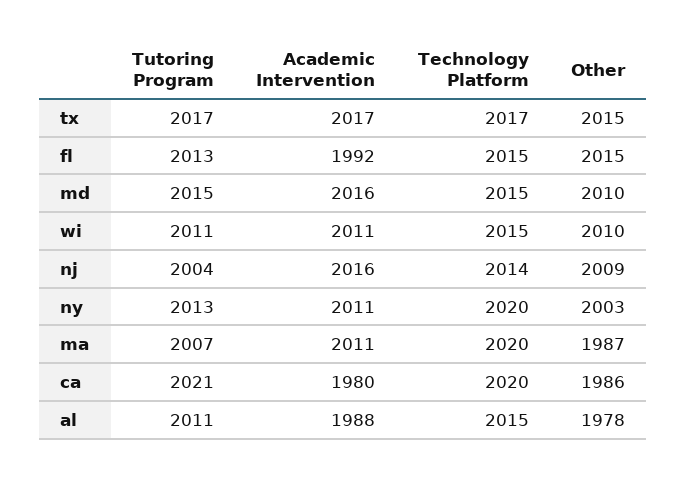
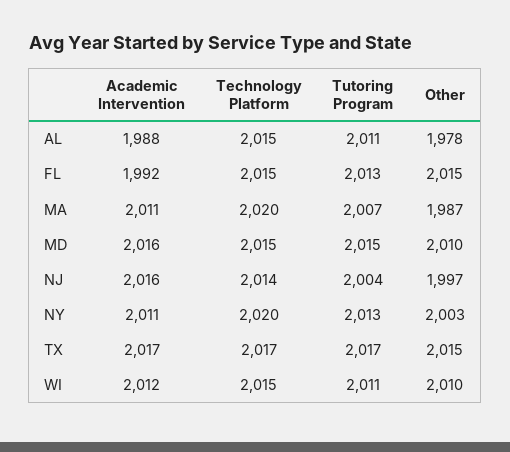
Academic Intervention, wi: 2011 -> 2012
Other, nj: 2009 -> 1997
Tutoring Program, ca: 2021 -> none
Academic Intervention, ca: 1980 -> none
Technology Platform, ca: 2020 -> none
Other, ca: 1986 -> none

